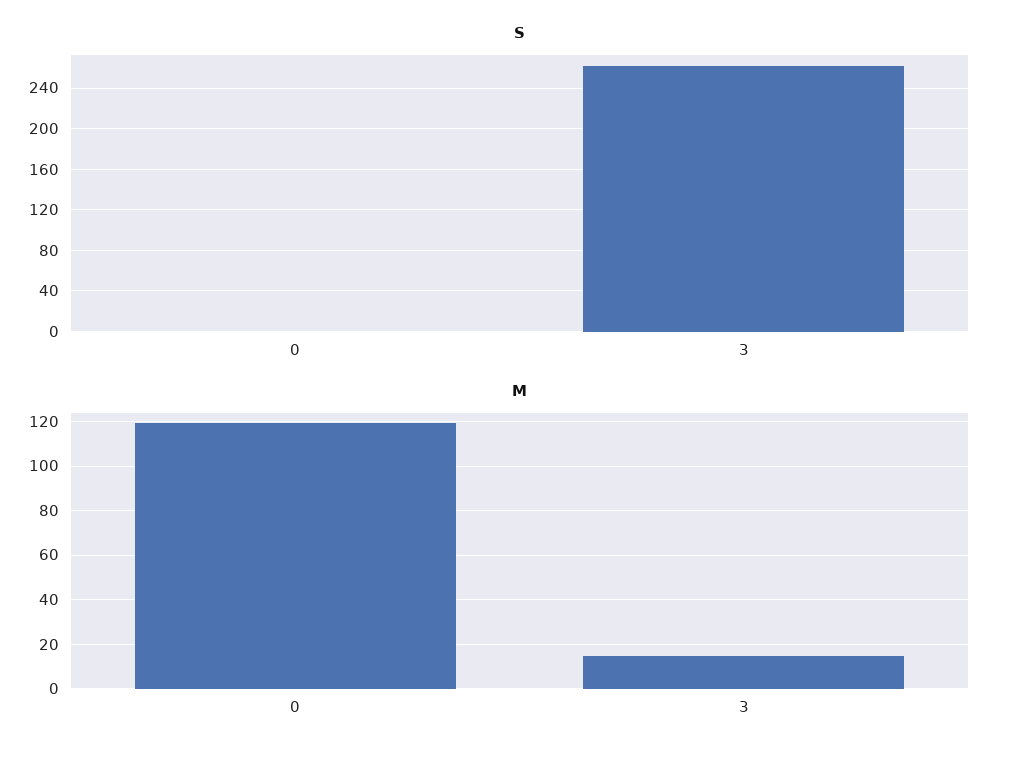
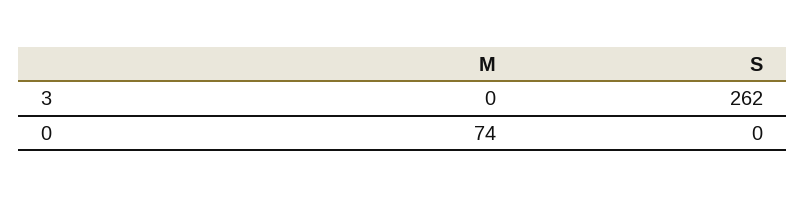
M, 0: 120 -> 74
M, 3: 15 -> 0

